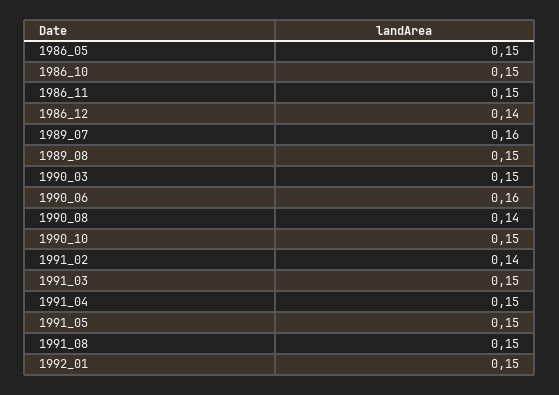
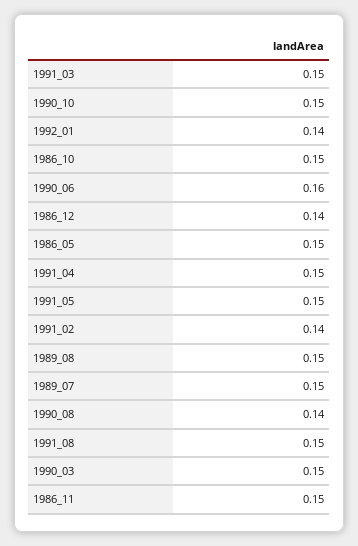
1989_07: 0.16 -> 0.15
1992_01: 0.15 -> 0.14

